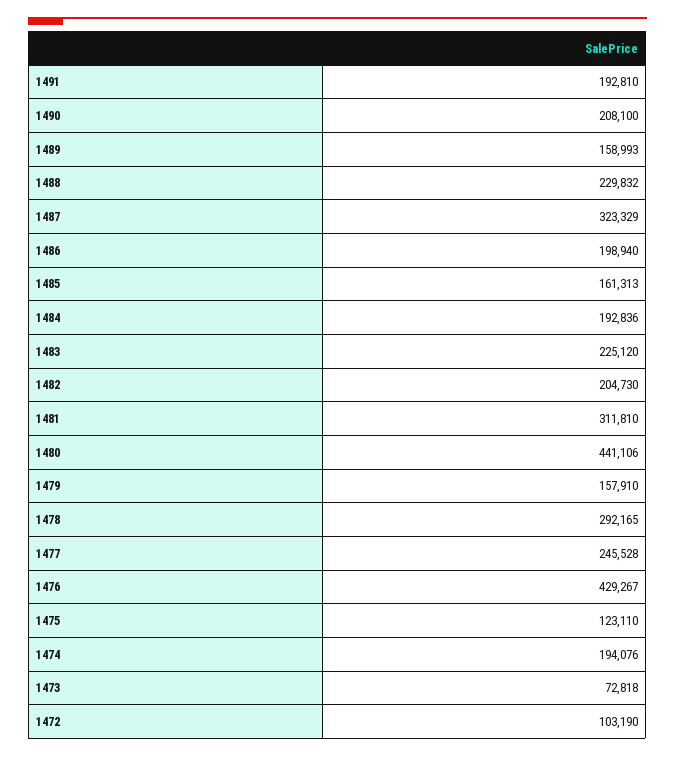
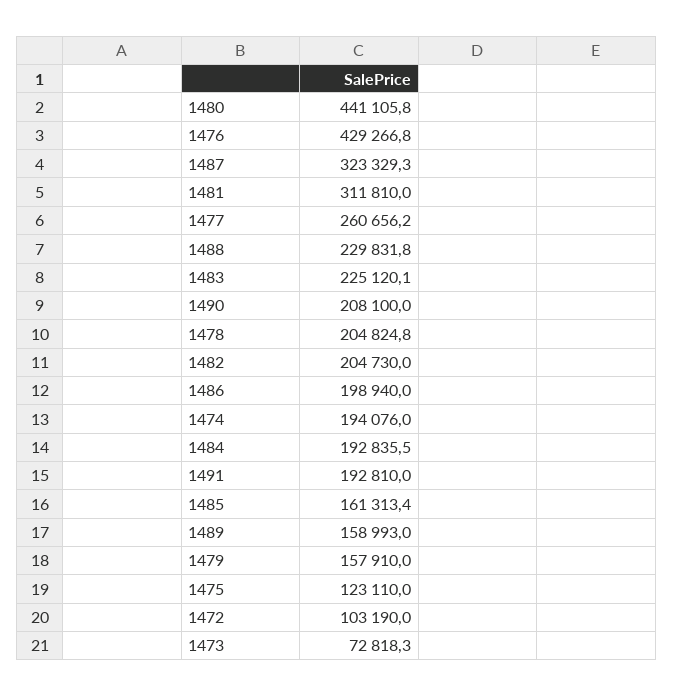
1478: 292165 -> 204824.8
1477: 245528 -> 260656.2

